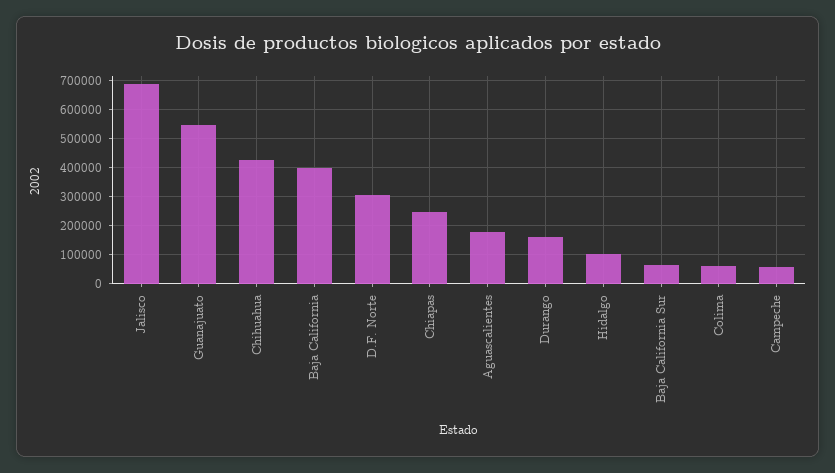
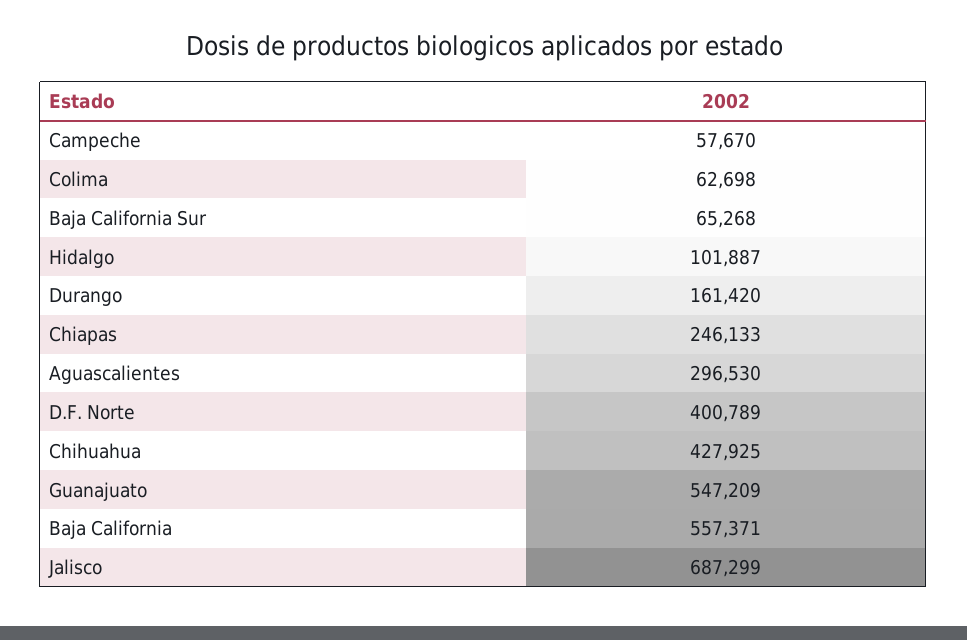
Baja California: 400000 -> 557371
D.F. Norte: 300000 -> 400789
Aguascalientes: 175000 -> 296530

